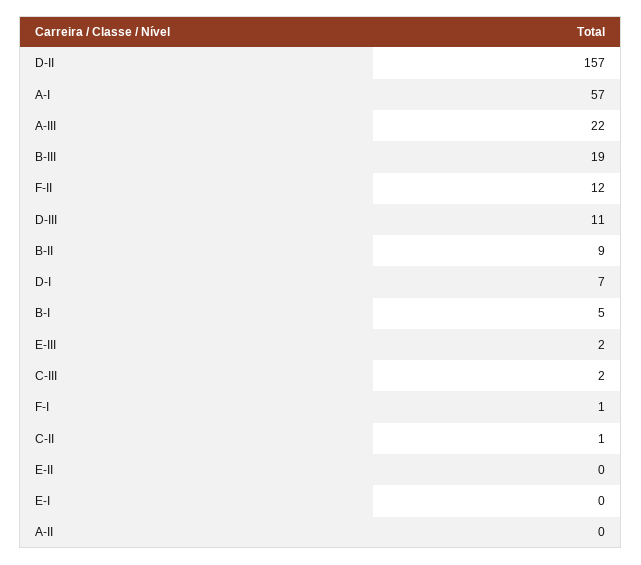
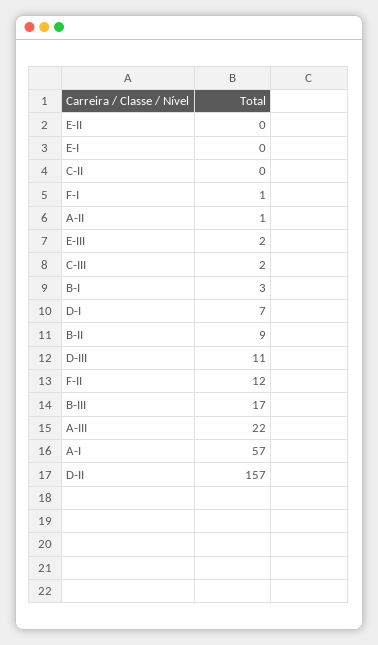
B-III: 19 -> 17
B-I: 5 -> 3
C-II: 1 -> 0
A-II: 0 -> 1

